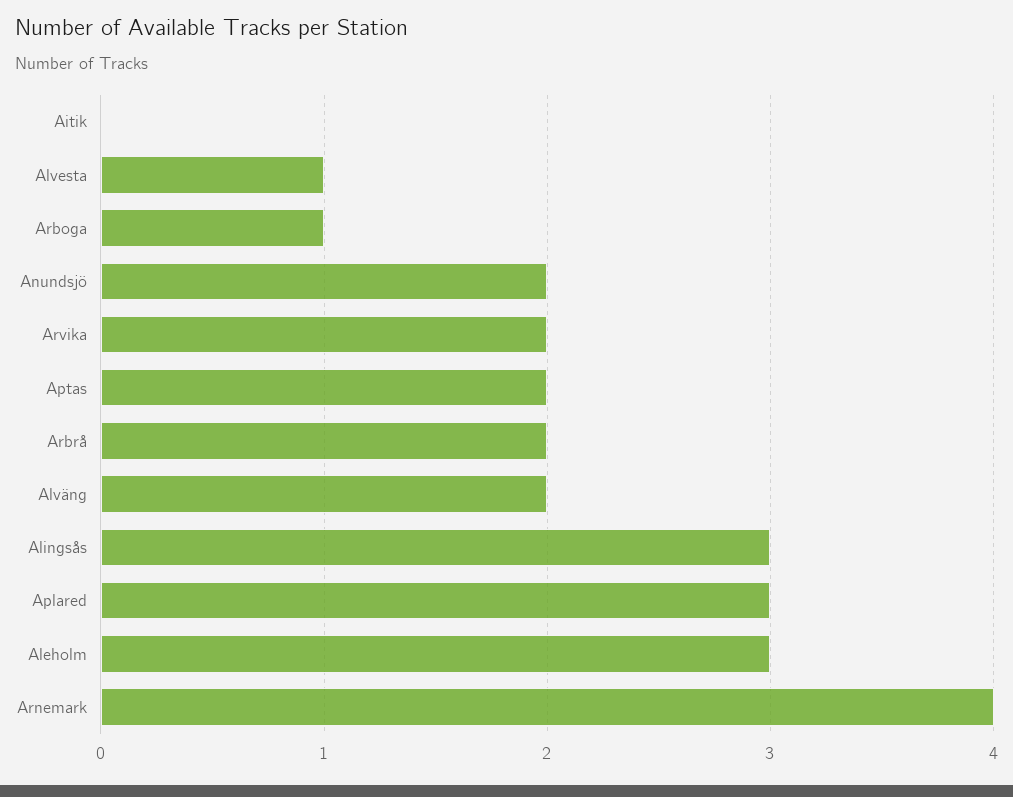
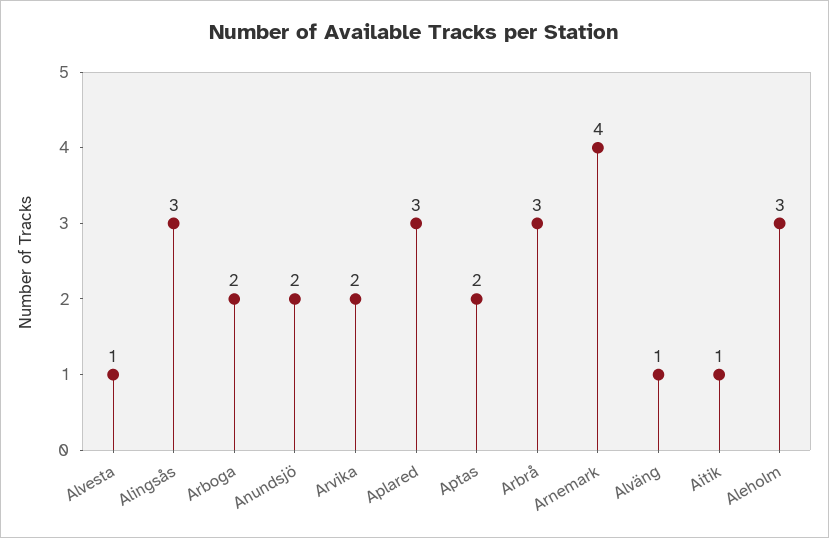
Aitik: 0 -> 1
Arboga: 1 -> 2
Arbrå: 2 -> 3
Alväng: 2 -> 1

